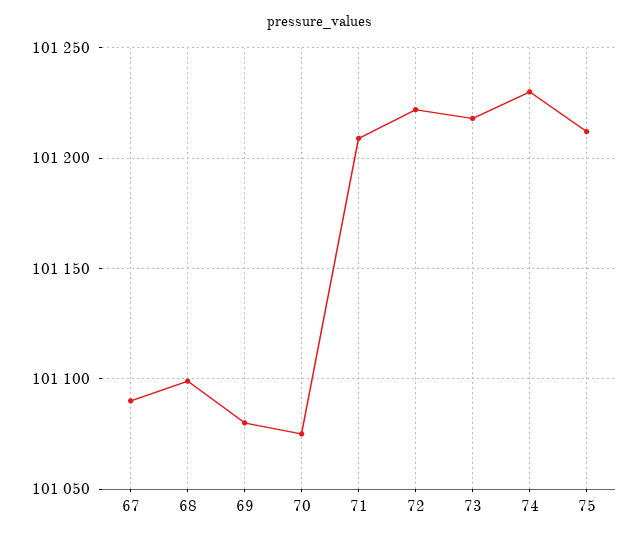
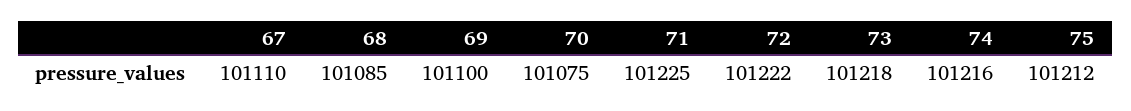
67: 101090 -> 101110
68: 101100 -> 101085
69: 101080 -> 101100
71: 101210 -> 101225
74: 101230 -> 101216

